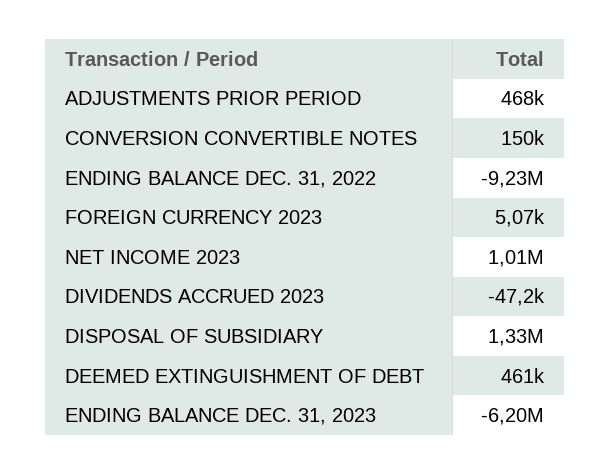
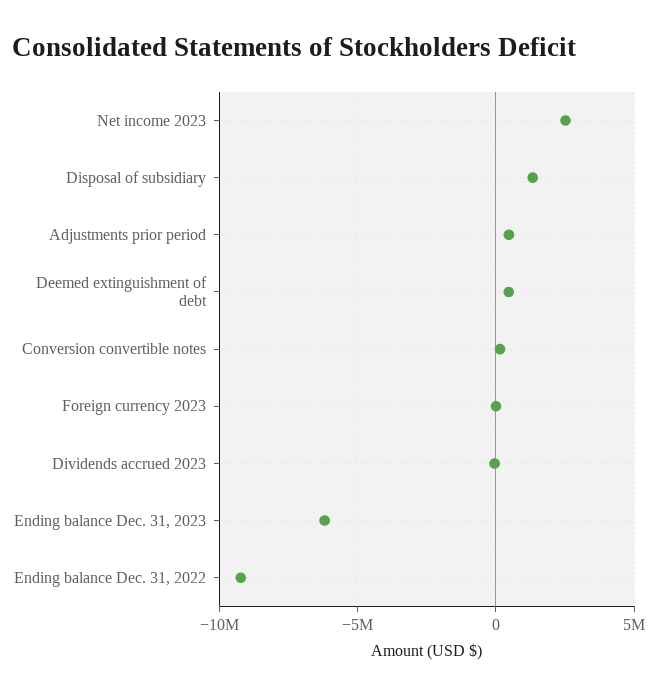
NET INCOME 2023: 1010000 -> 2500000

